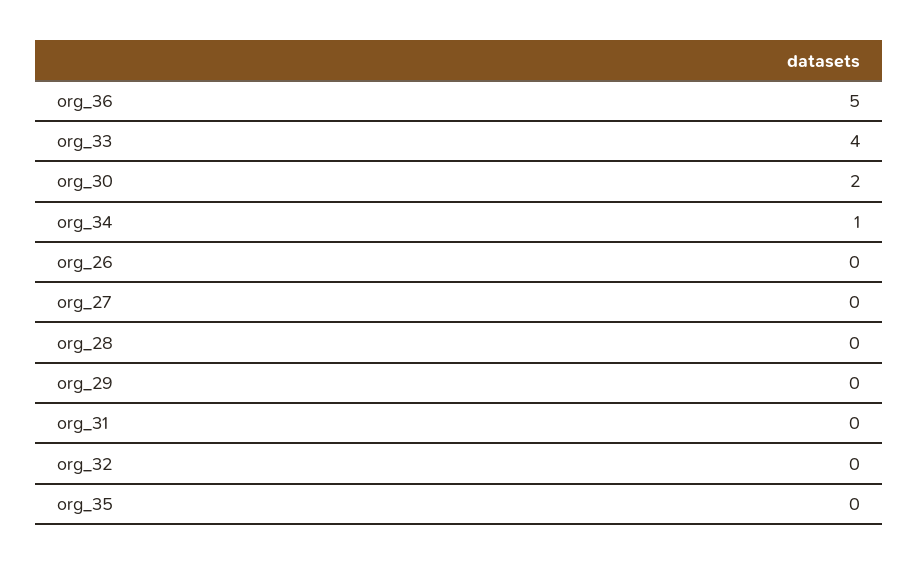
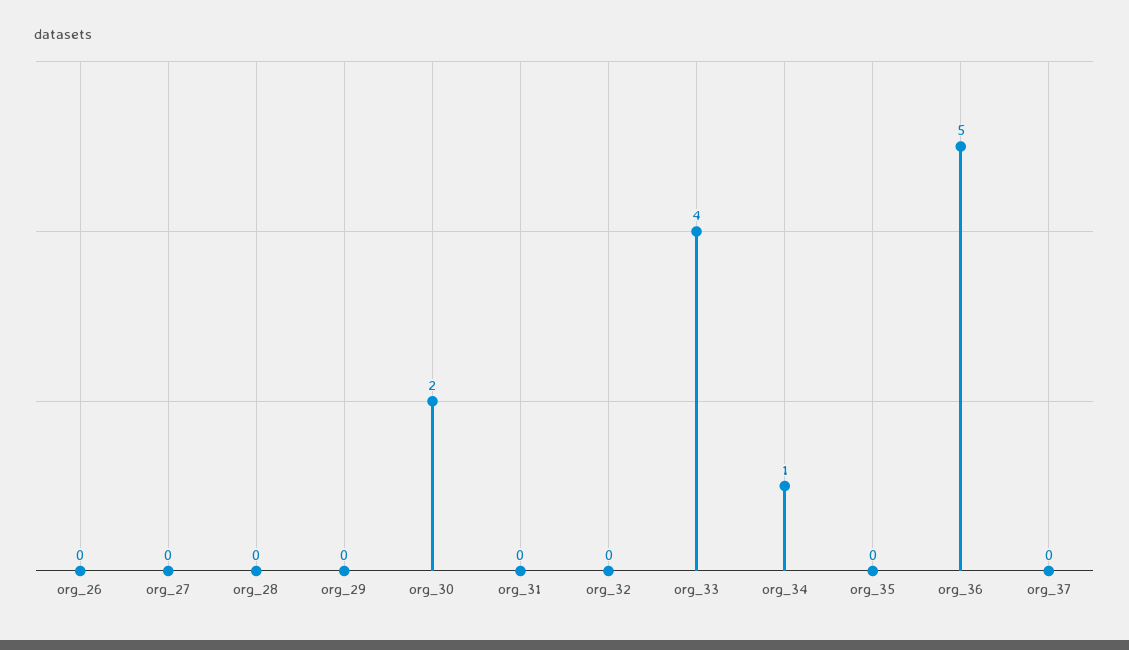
org_37: none -> 0

